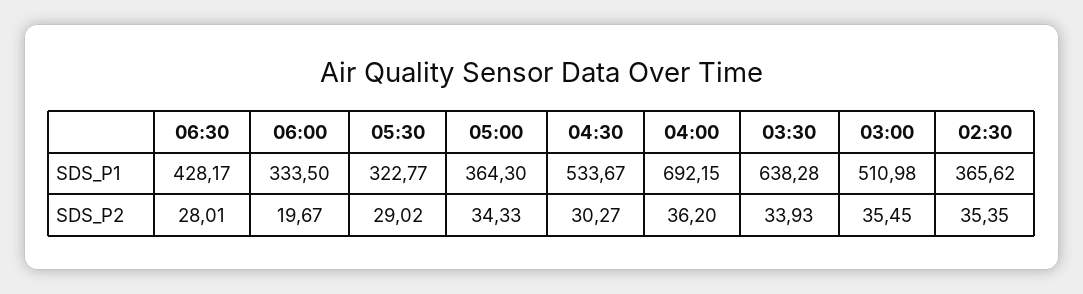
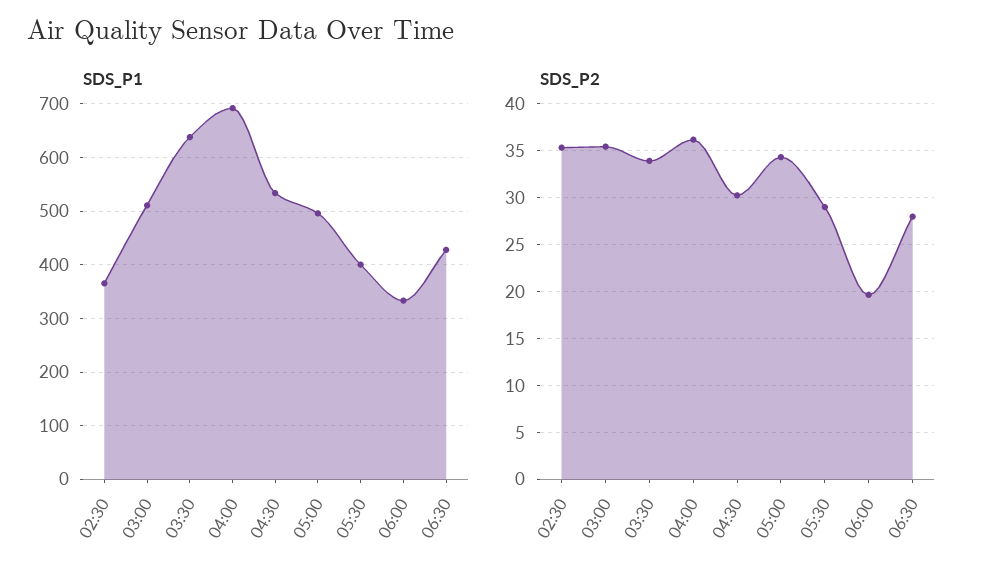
SDS_P1, 05:30: 322.77 -> 400
SDS_P1, 05:00: 364.3 -> 500

